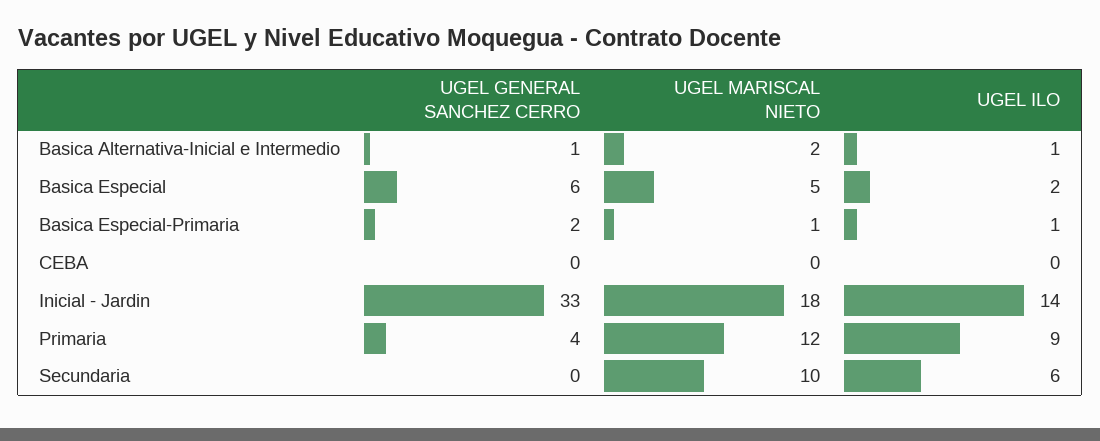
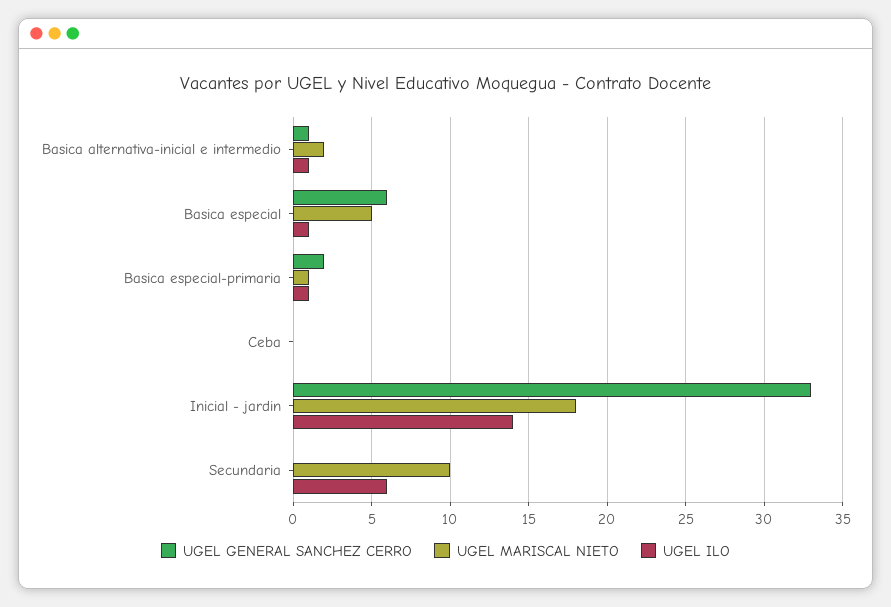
UGEL ILO, Basica Especial: 2 -> 1
UGEL GENERAL SANCHEZ CERRO, Primaria: 4 -> none
UGEL MARISCAL NIETO, Primaria: 12 -> none
UGEL ILO, Primaria: 9 -> none

